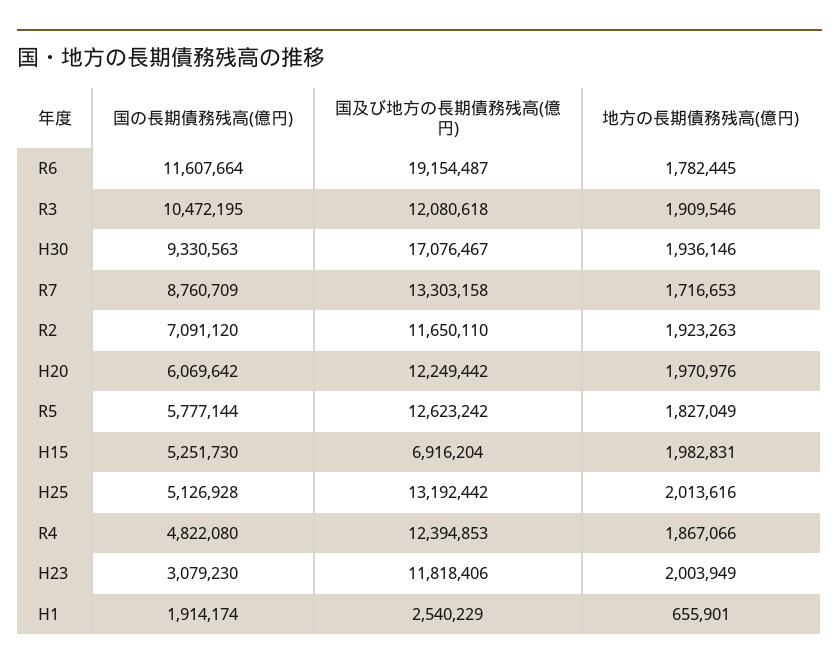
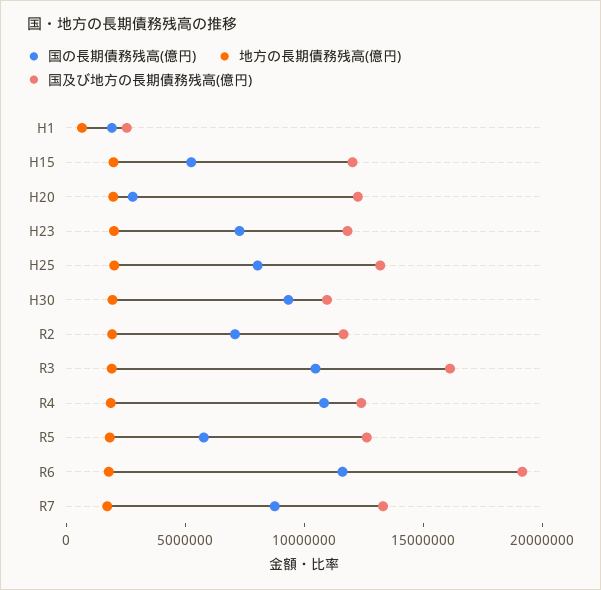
国及び地方の長期債務残高(億円), R3: 12080618 -> 16000000
国及び地方の長期債務残高(億円), H30: 17076467 -> 11000000
国の長期債務残高(億円), H20: 6069642 -> 3000000
国及び地方の長期債務残高(億円), H15: 6916204 -> 12000000
国の長期債務残高(億円), H25: 5126928 -> 8000000
国の長期債務残高(億円), R4: 4822080 -> 11000000
国の長期債務残高(億円), H23: 3079230 -> 7000000

